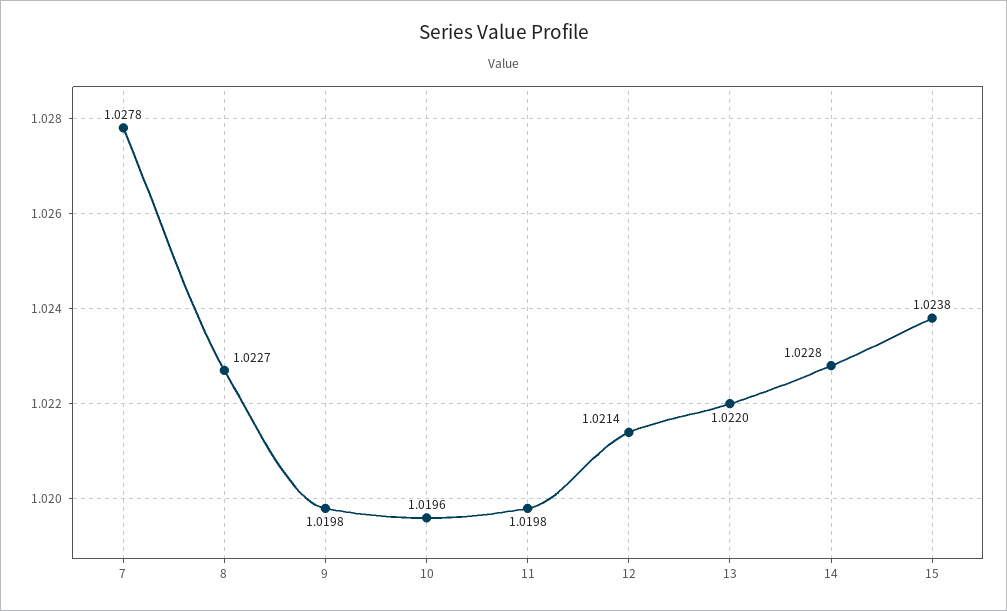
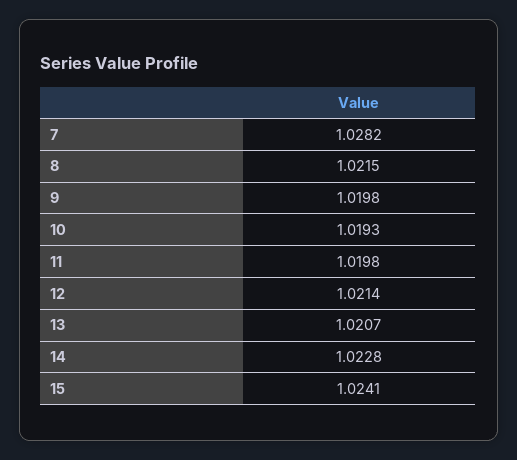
7: 1.0278 -> 1.0282
8: 1.0227 -> 1.0215
10: 1.0196 -> 1.0193
13: 1.022 -> 1.0207
15: 1.0238 -> 1.0241

